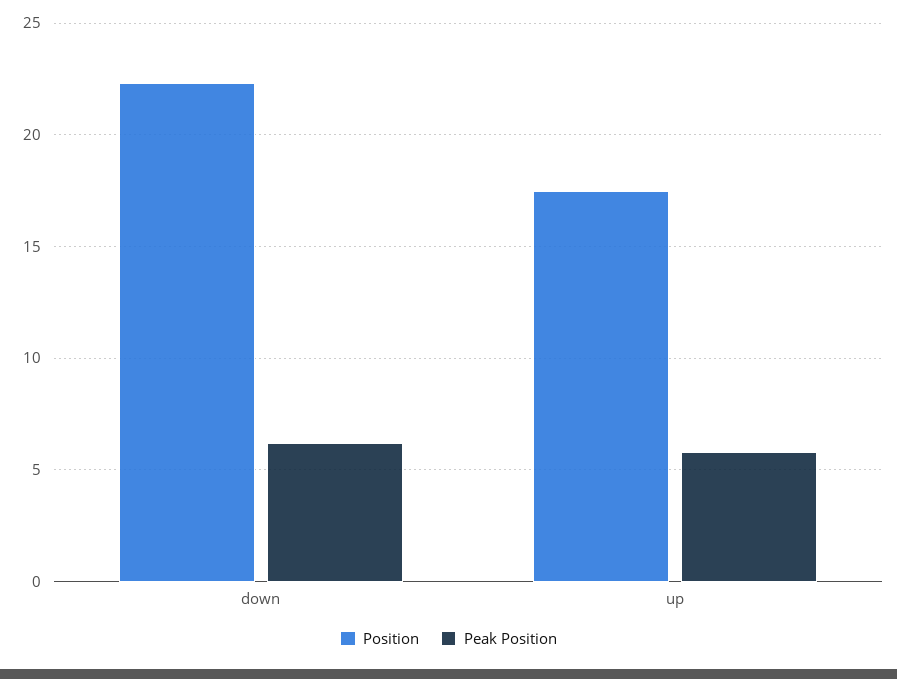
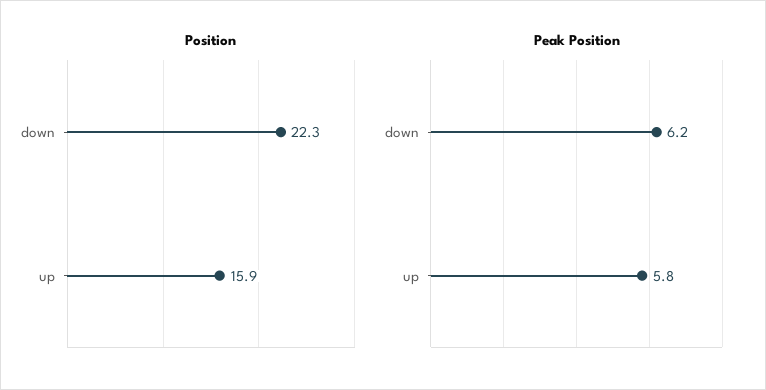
Position, up: 17.5 -> 15.9

